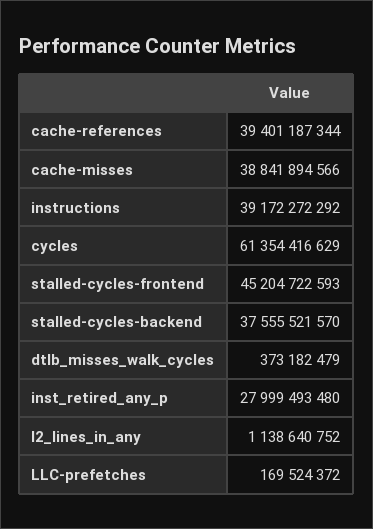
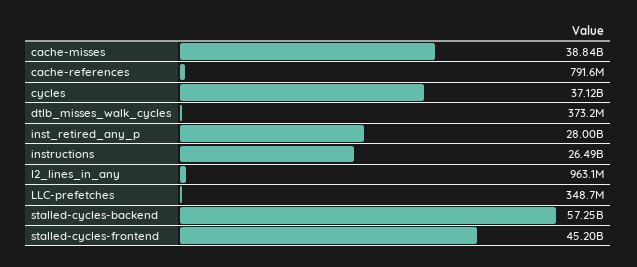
cache-references: 39401187344 -> 791600000
instructions: 39172272292 -> 26490000000
cycles: 61354416629 -> 37120000000
stalled-cycles-backend: 37555521570 -> 57250000000
l2_lines_in_any: 1138640752 -> 963100000
LLC-prefetches: 169524372 -> 348700000

